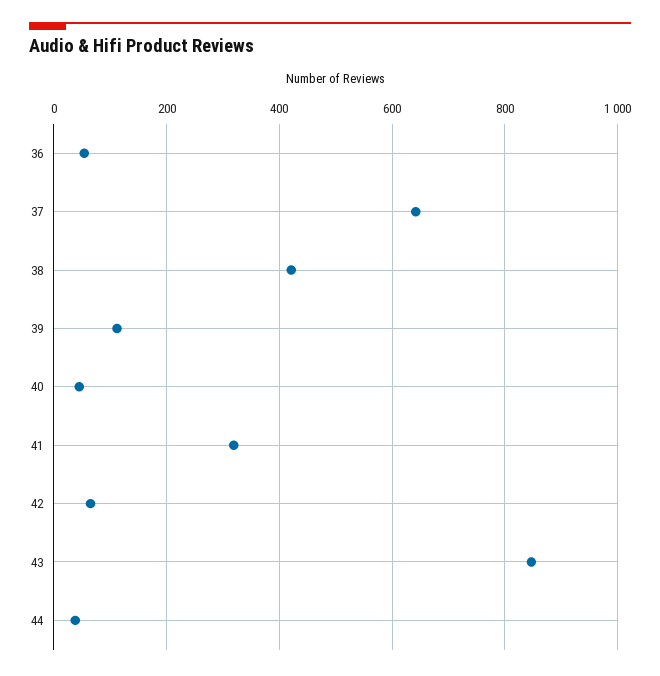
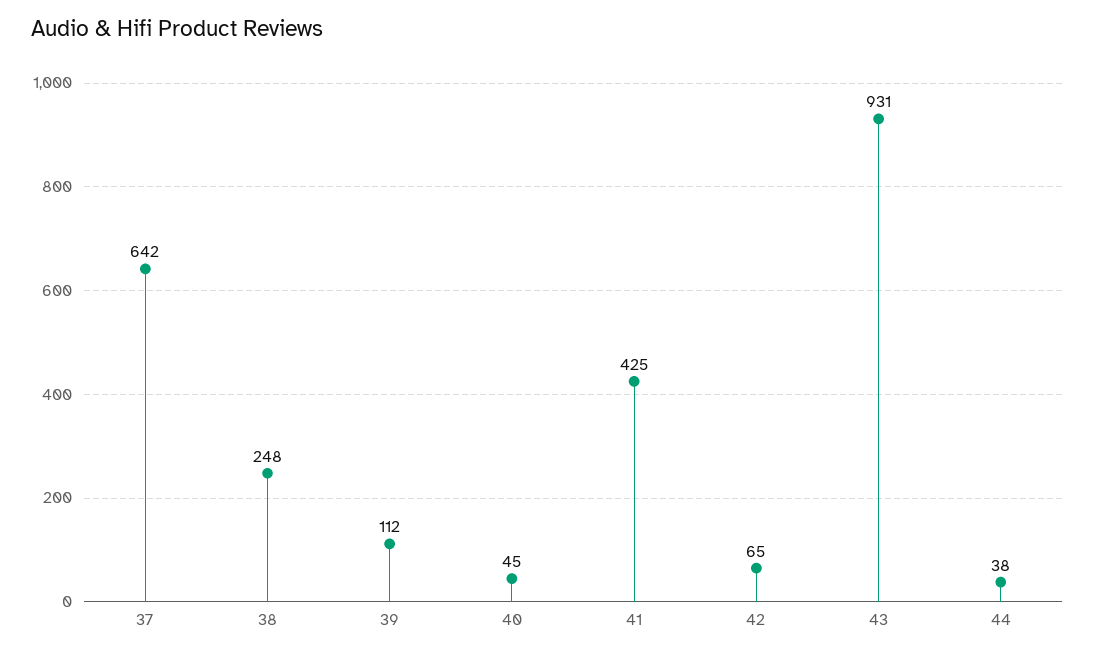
36: 60 -> none
38: 420 -> 248
41: 320 -> 425
43: 840 -> 931

